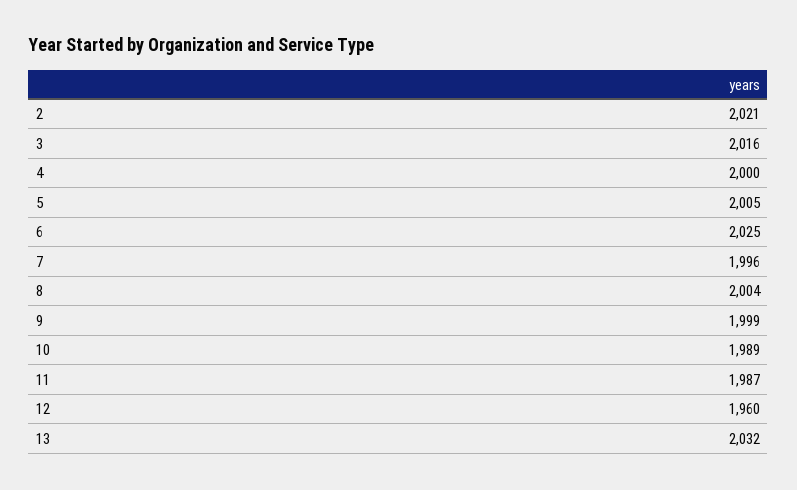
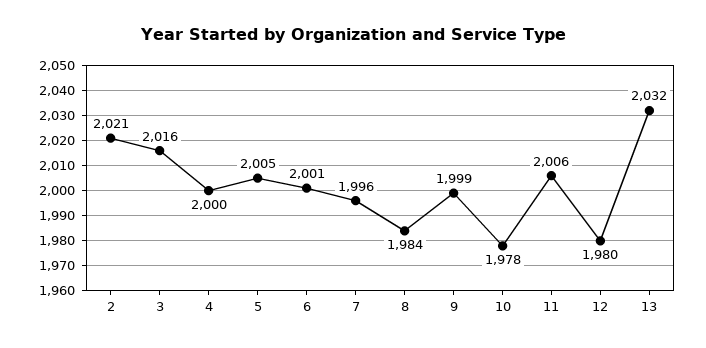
6: 2025 -> 2001
8: 2004 -> 1984
10: 1989 -> 1978
11: 1987 -> 2006
12: 1960 -> 1980

